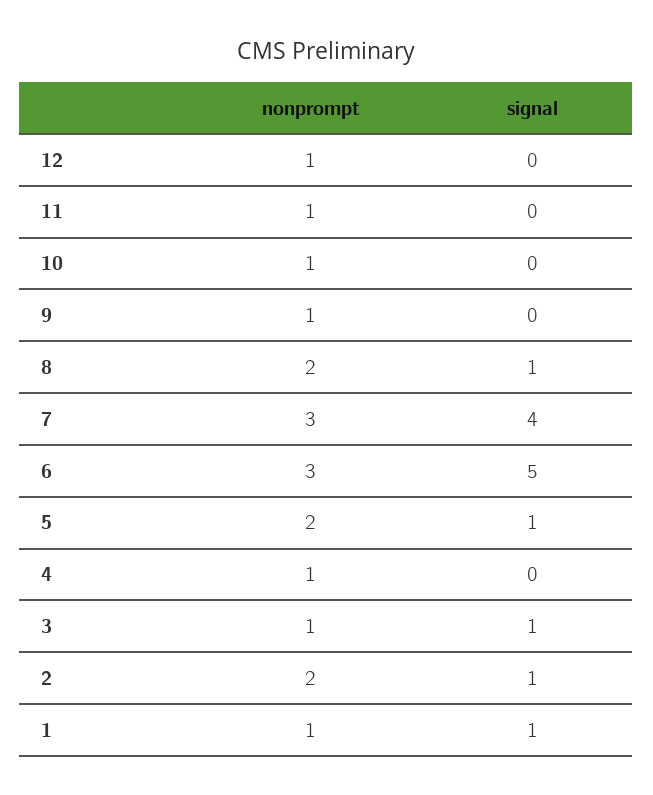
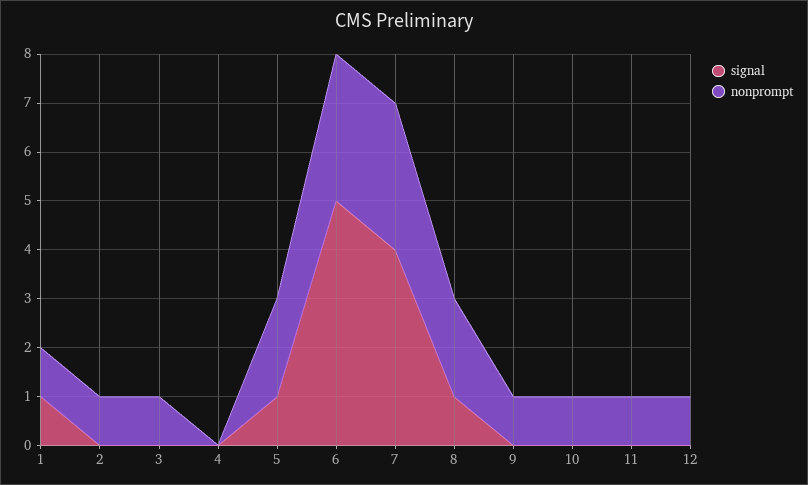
nonprompt, 4: 1 -> 0
signal, 3: 1 -> 0
nonprompt, 2: 2 -> 1
signal, 2: 1 -> 0

